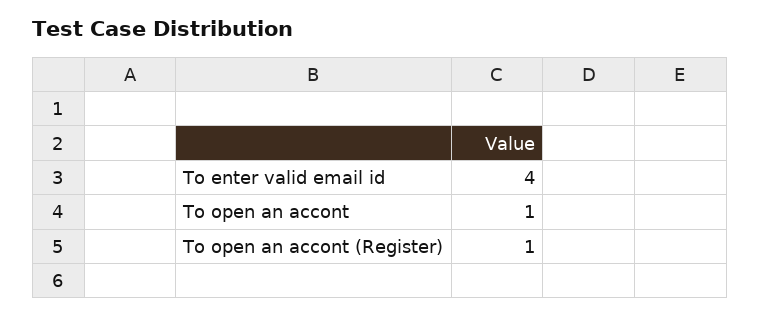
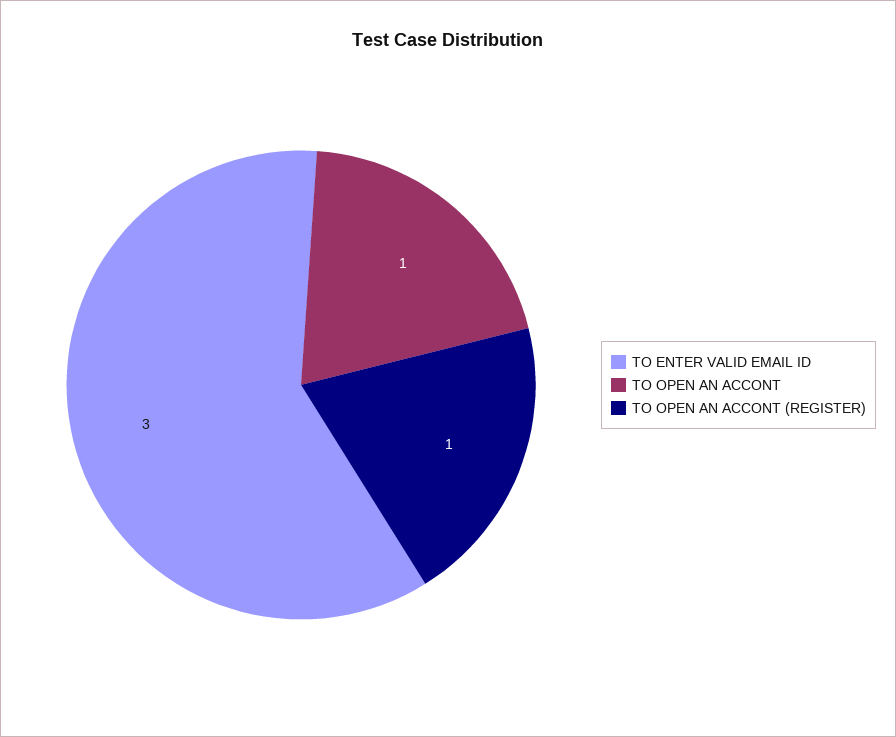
To enter valid email id: 4 -> 3

